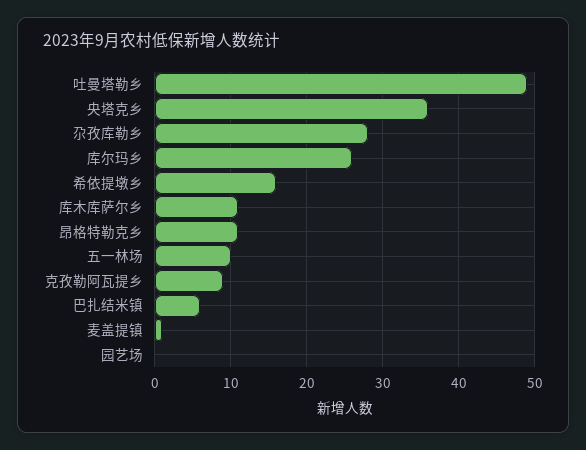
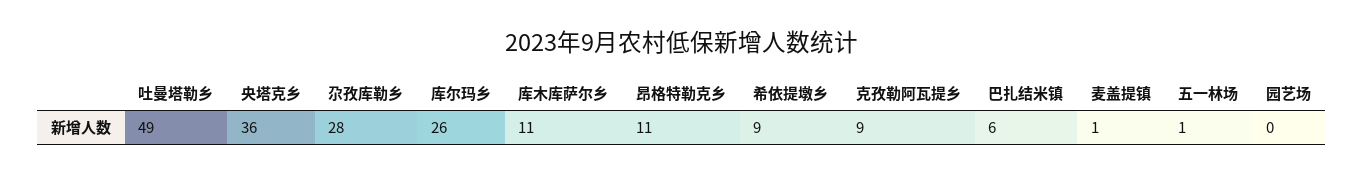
希依提墩乡: 16 -> 9
五一林场: 10 -> 1

